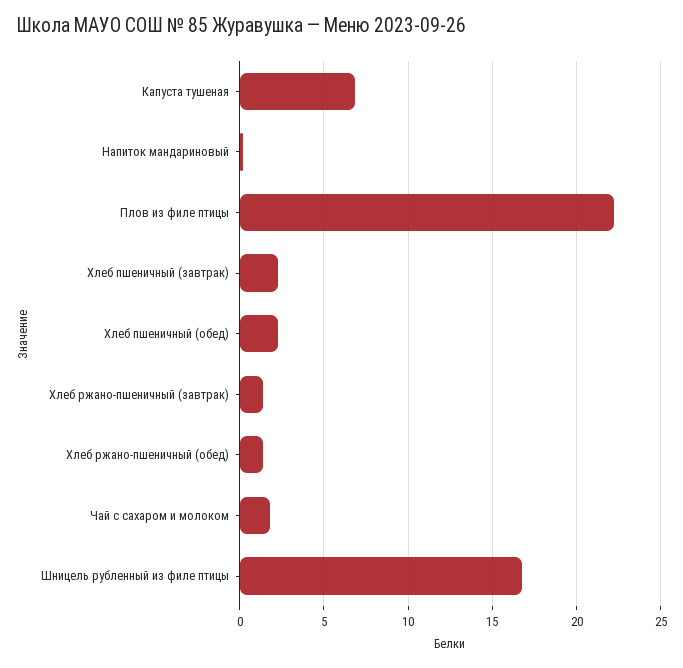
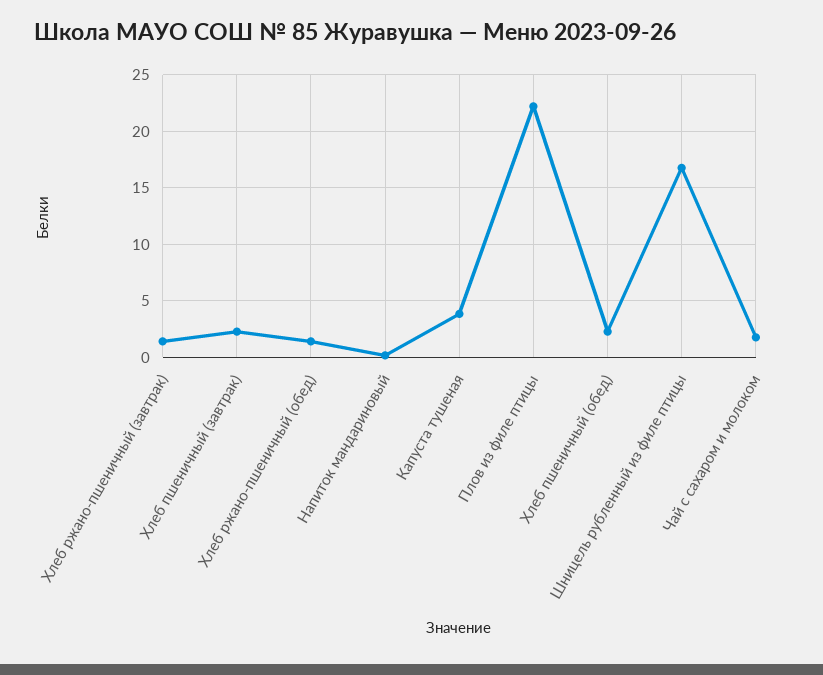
Капуста тушеная: 7 -> 4

